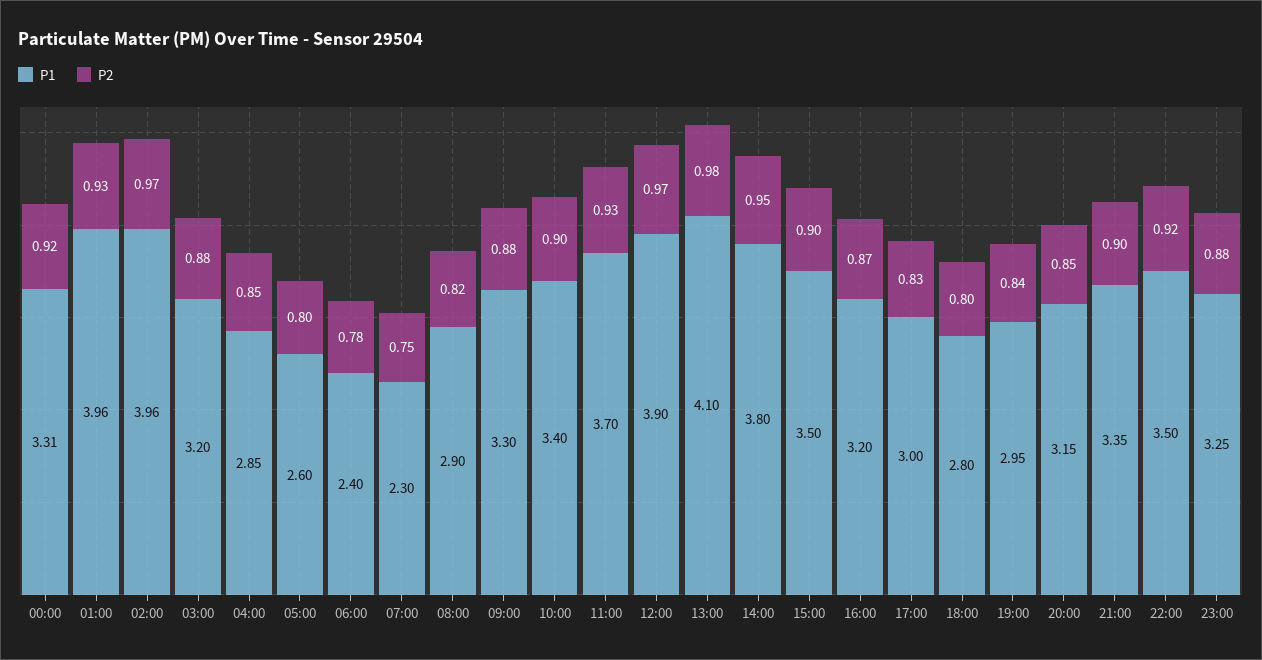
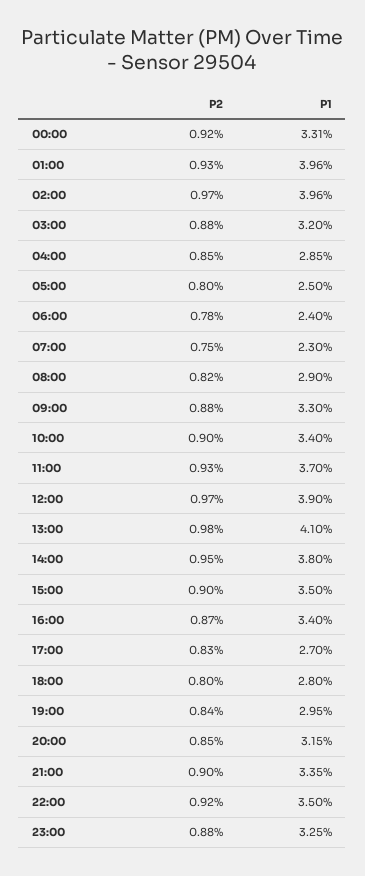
P1, 05:00: 2.6 -> 2.5
P1, 16:00: 3.2 -> 3.4
P1, 17:00: 3 -> 2.7

